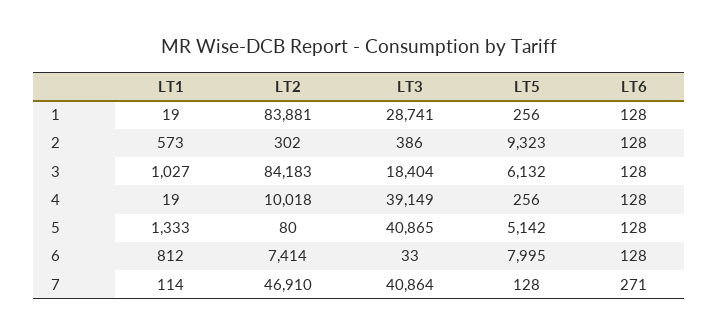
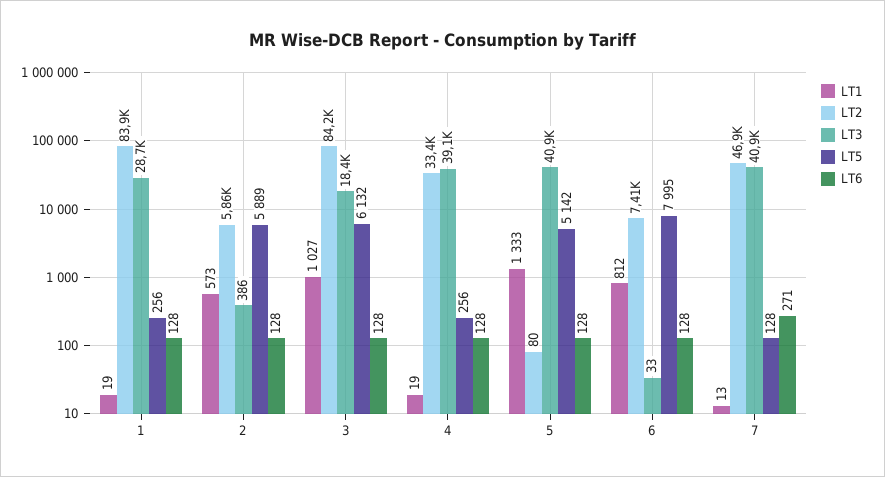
LT2, 2: 302 -> 5860
LT5, 2: 9323 -> 5889
LT2, 4: 10018 -> 33400
LT1, 7: 114 -> 13

